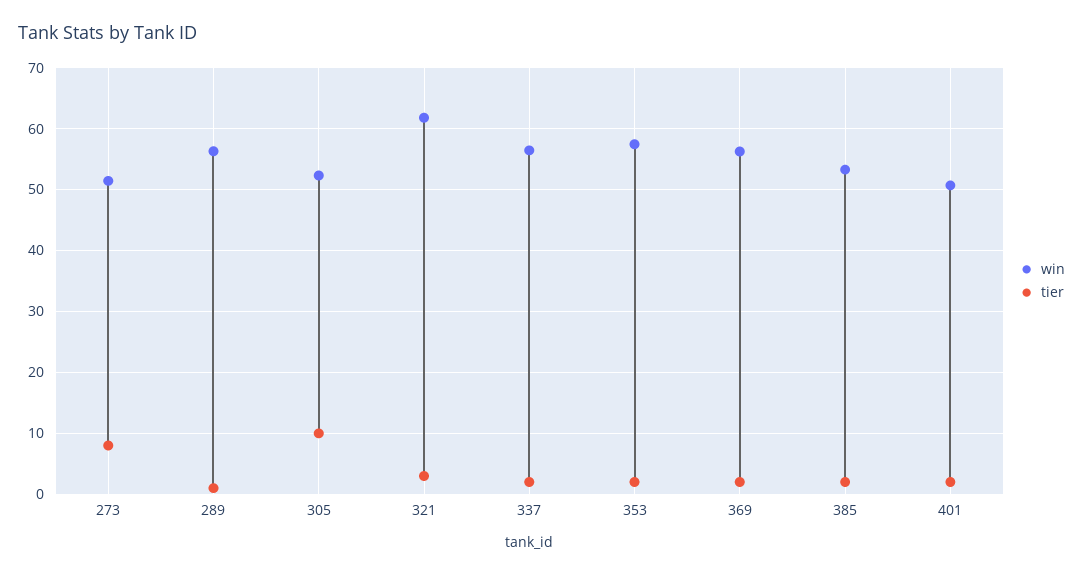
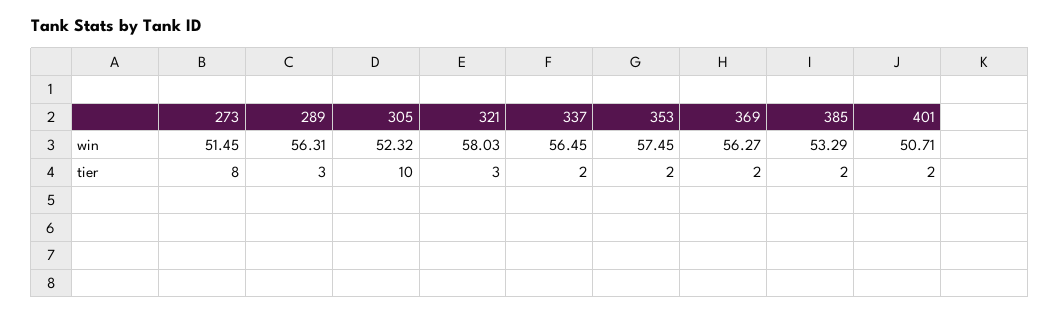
tier, 289: 1 -> 3
win, 321: 62 -> 58.03

